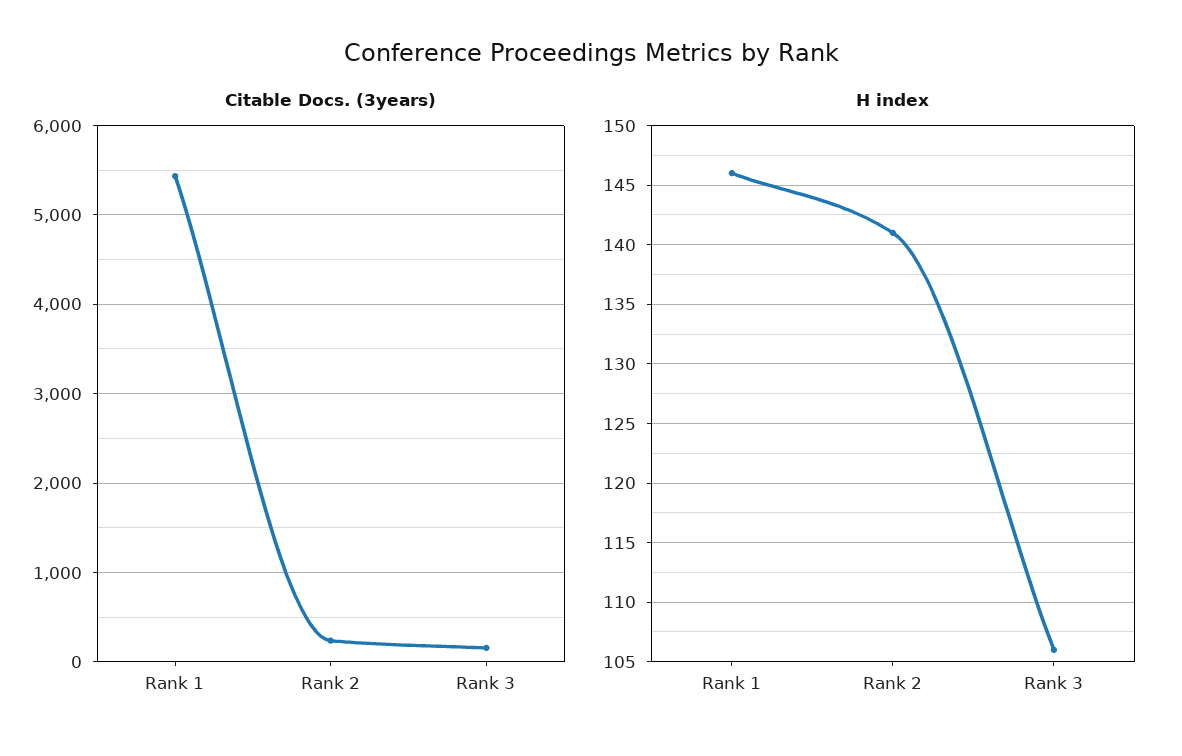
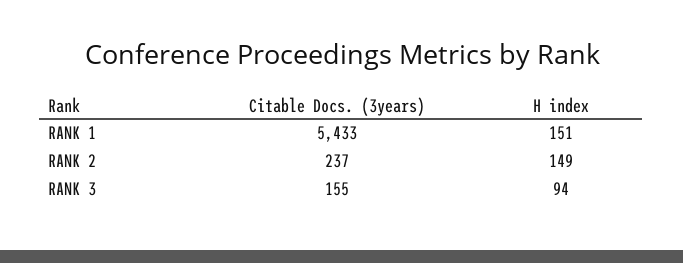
H index, Rank 1: 146 -> 151
H index, Rank 2: 141 -> 149
H index, Rank 3: 106 -> 94

